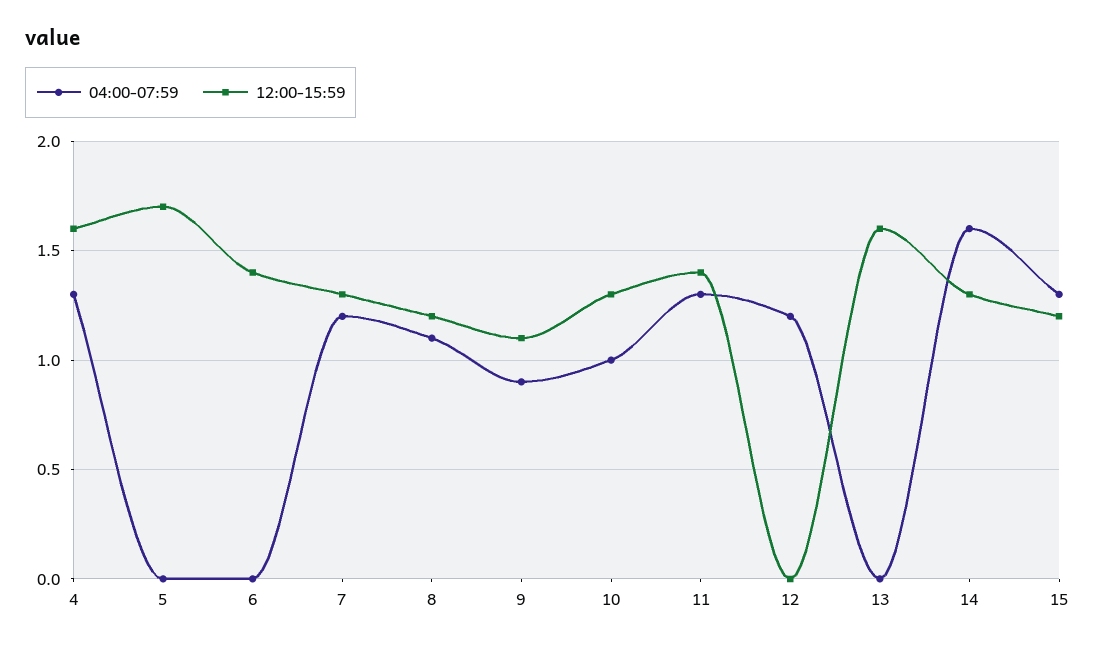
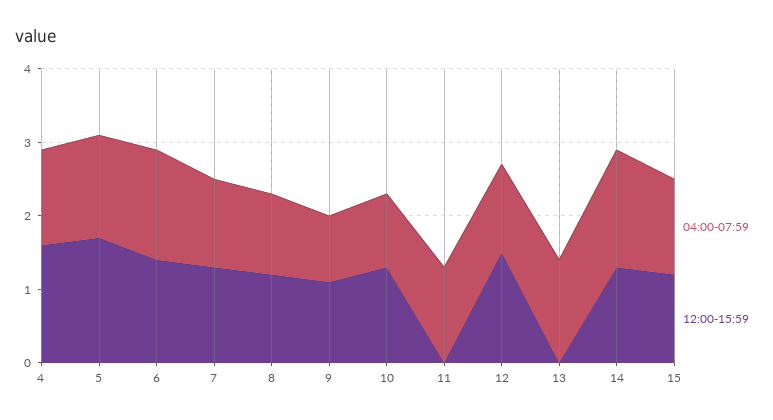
04:00-07:59, 5: 0 -> 1.5
04:00-07:59, 6: 0 -> 1.5
12:00-15:59, 11: 1.4 -> 0
12:00-15:59, 12: 0 -> 1.5
04:00-07:59, 13: 0 -> 1.5
12:00-15:59, 13: 1.6 -> 0

